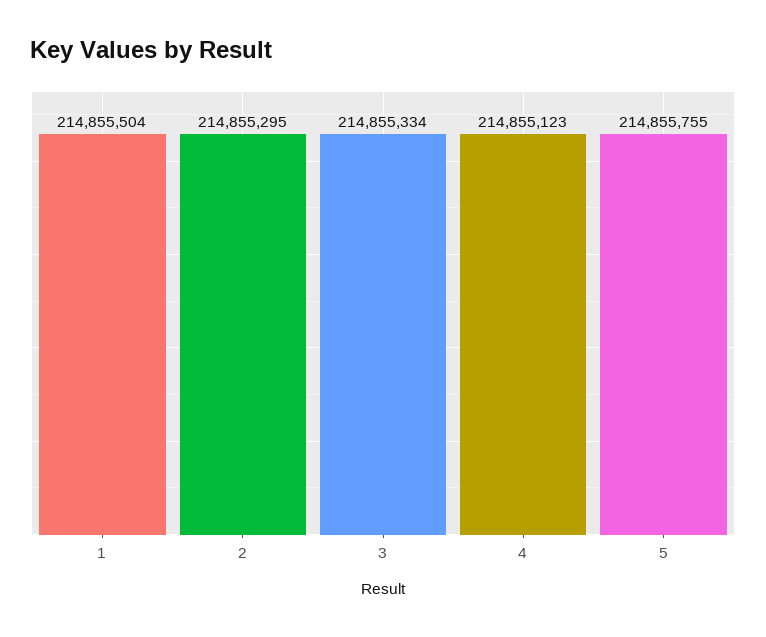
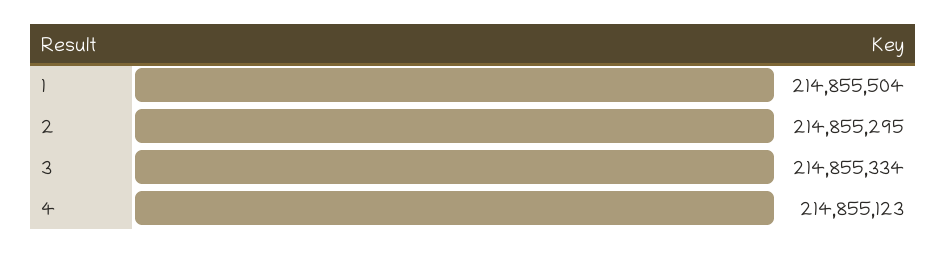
5: 214855755 -> none

